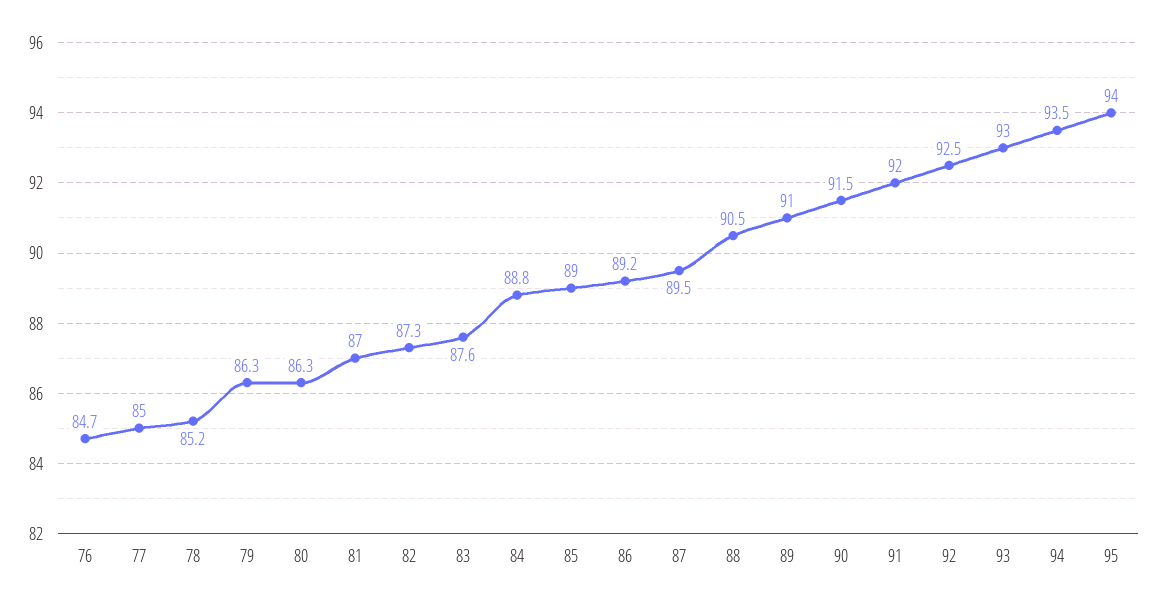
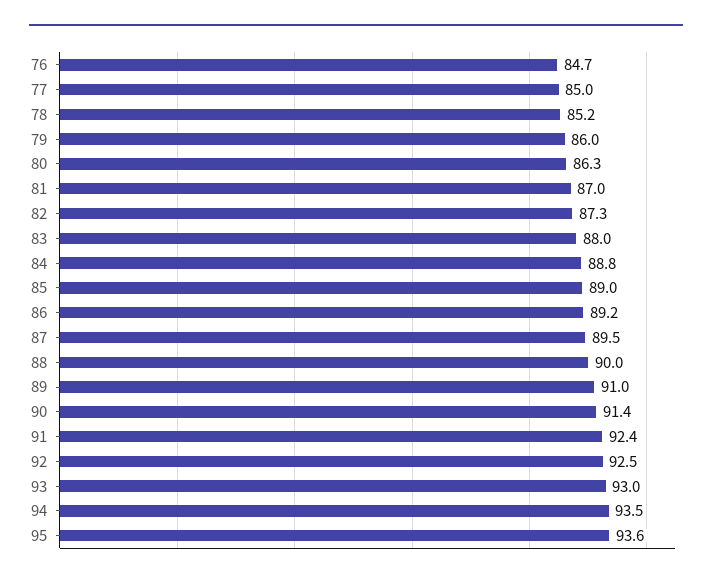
79: 86.3 -> 86
83: 87.6 -> 88
88: 90.5 -> 90
90: 91.5 -> 91.4
91: 92 -> 92.4
95: 94 -> 93.6

